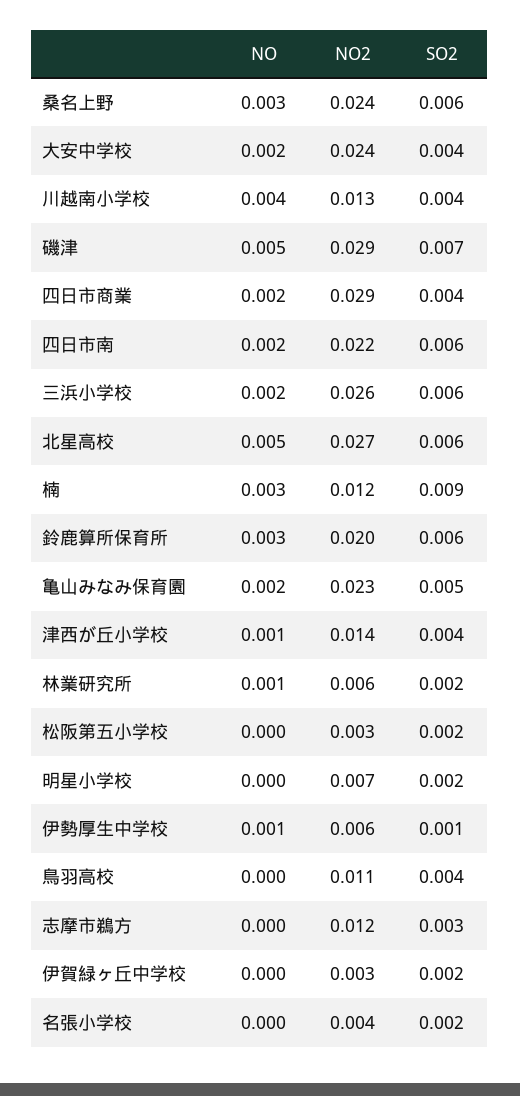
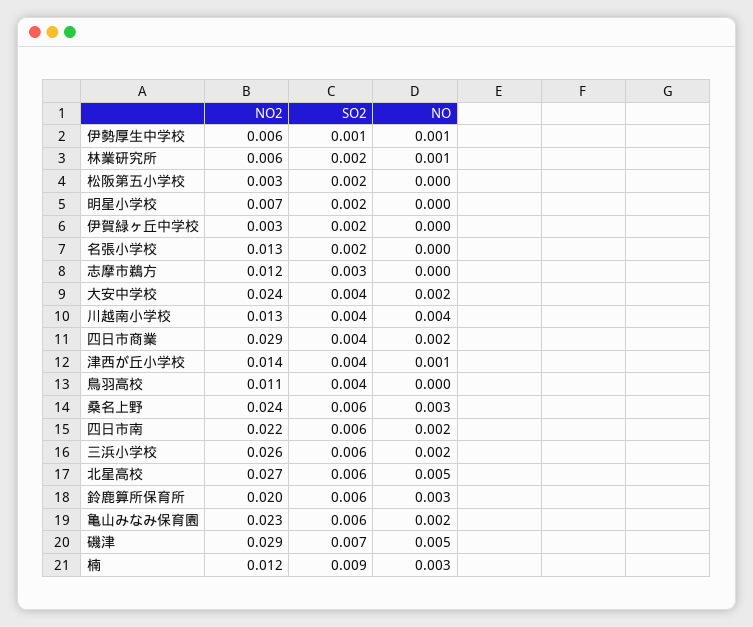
SO2, 亀山みなみ保育園: 0.005 -> 0.006
NO2, 名張小学校: 0.004 -> 0.013

